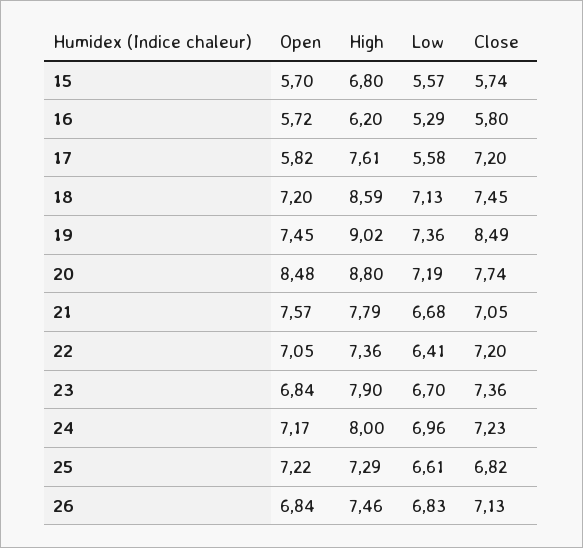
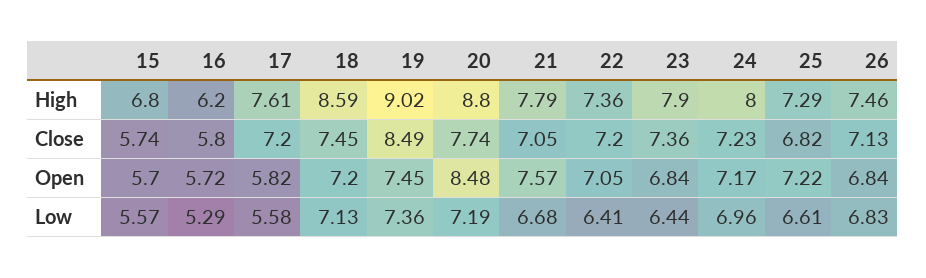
Low, 23: 6.7 -> 6.44

